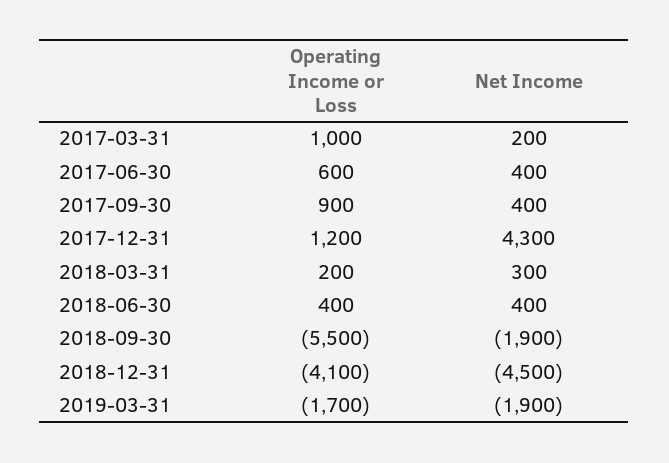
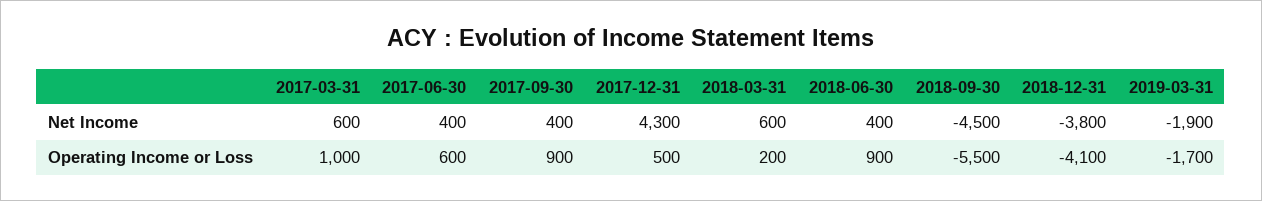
Net Income, 2017-03-31: 200 -> 600
Operating Income or Loss, 2017-12-31: 1200 -> 500
Net Income, 2018-03-31: 300 -> 600
Operating Income or Loss, 2018-06-30: 400 -> 900
Net Income, 2018-09-30: -1900 -> -4500
Net Income, 2018-12-31: -4500 -> -3800

